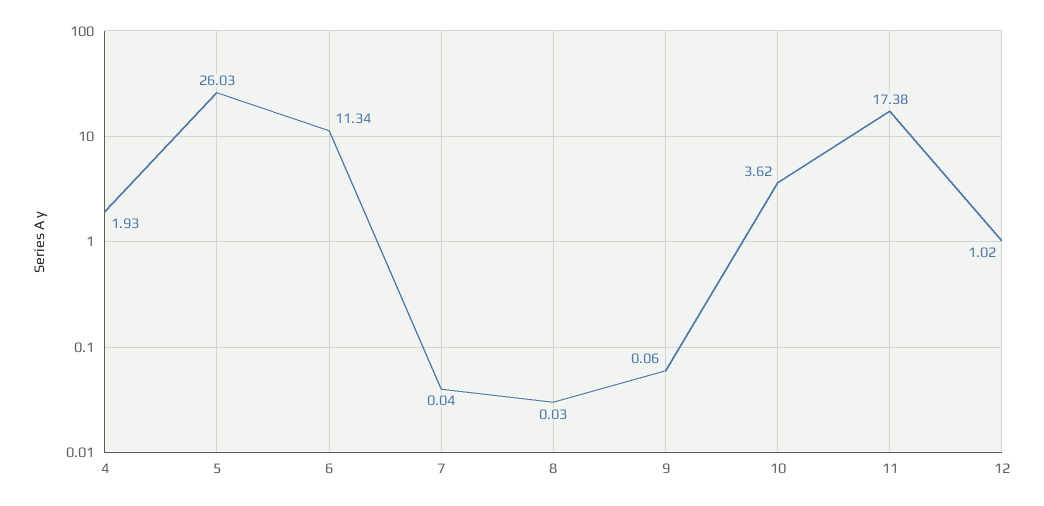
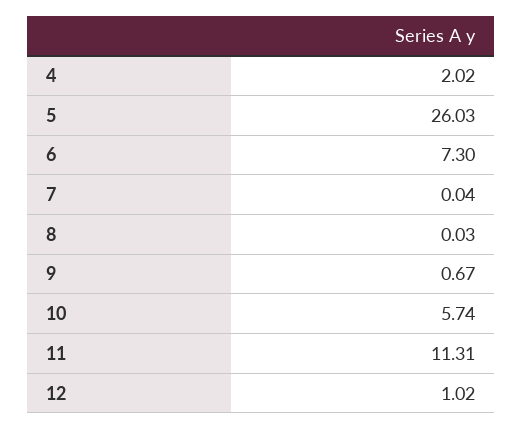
4: 1.93 -> 2.02
6: 11.34 -> 7.3
9: 0.06 -> 0.67
10: 3.62 -> 5.74
11: 17.38 -> 11.31

